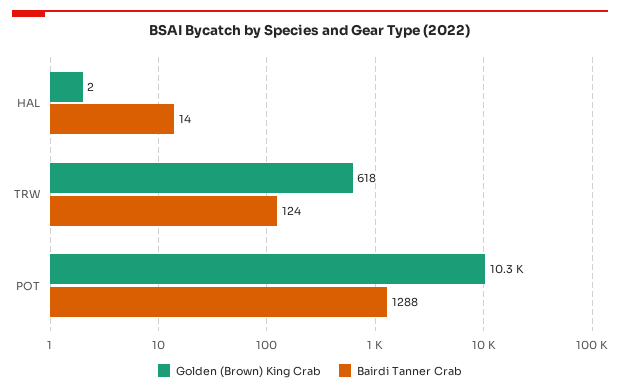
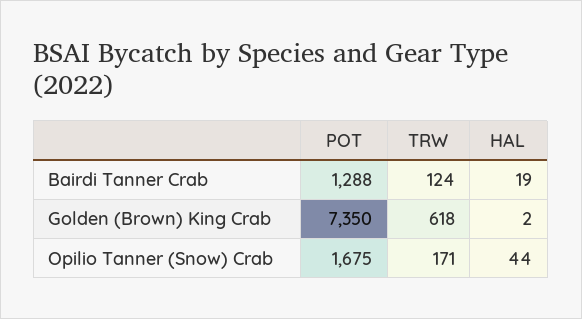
Bairdi Tanner Crab, HAL: 14 -> 19
Golden (Brown) King Crab, POT: 10300 -> 7350
Opilio Tanner (Snow) Crab, POT: none -> 1675
Opilio Tanner (Snow) Crab, TRW: none -> 171
Opilio Tanner (Snow) Crab, HAL: none -> 44

